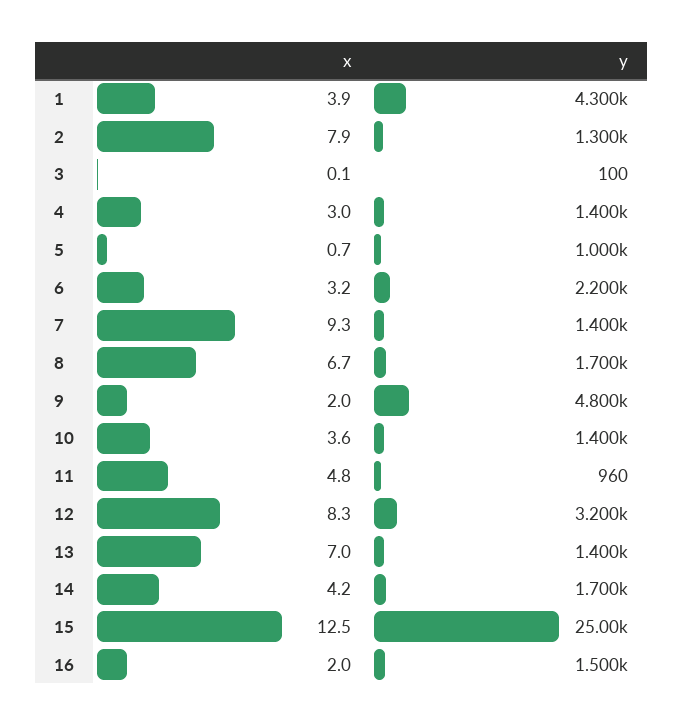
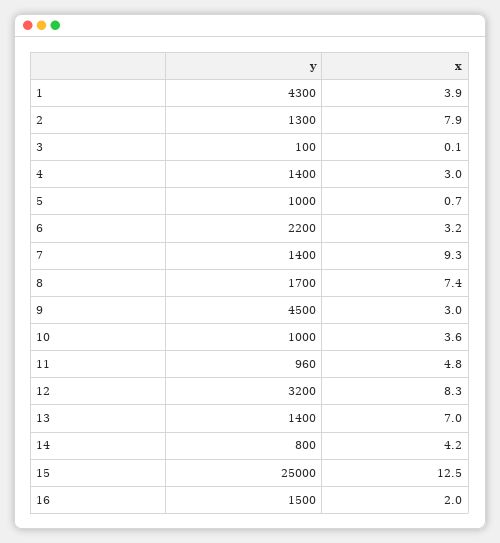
x, 8: 6.7 -> 7.4
x, 9: 2 -> 3
y, 9: 4800 -> 4500
y, 10: 1400 -> 1000
y, 14: 1700 -> 800

